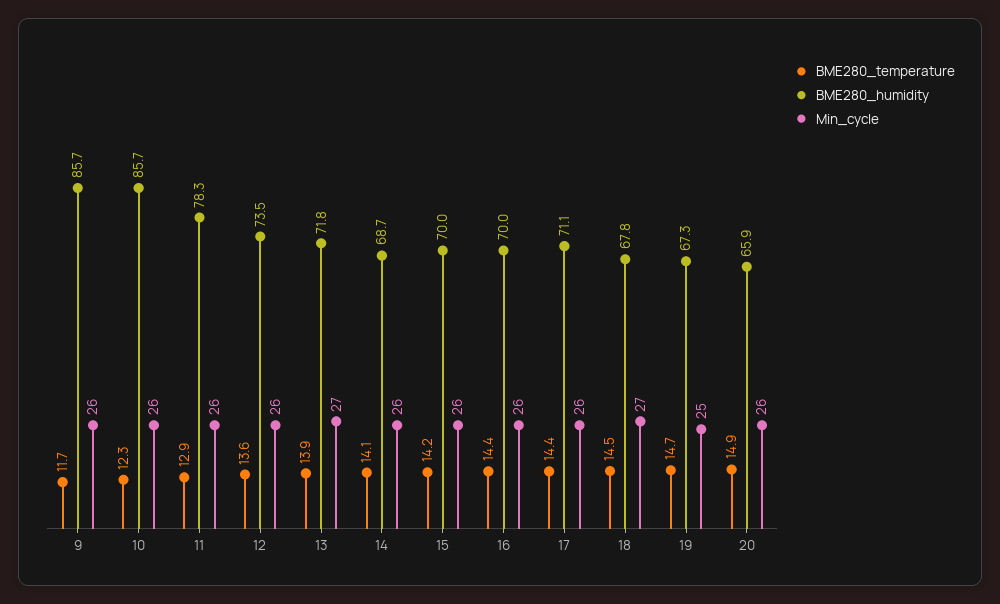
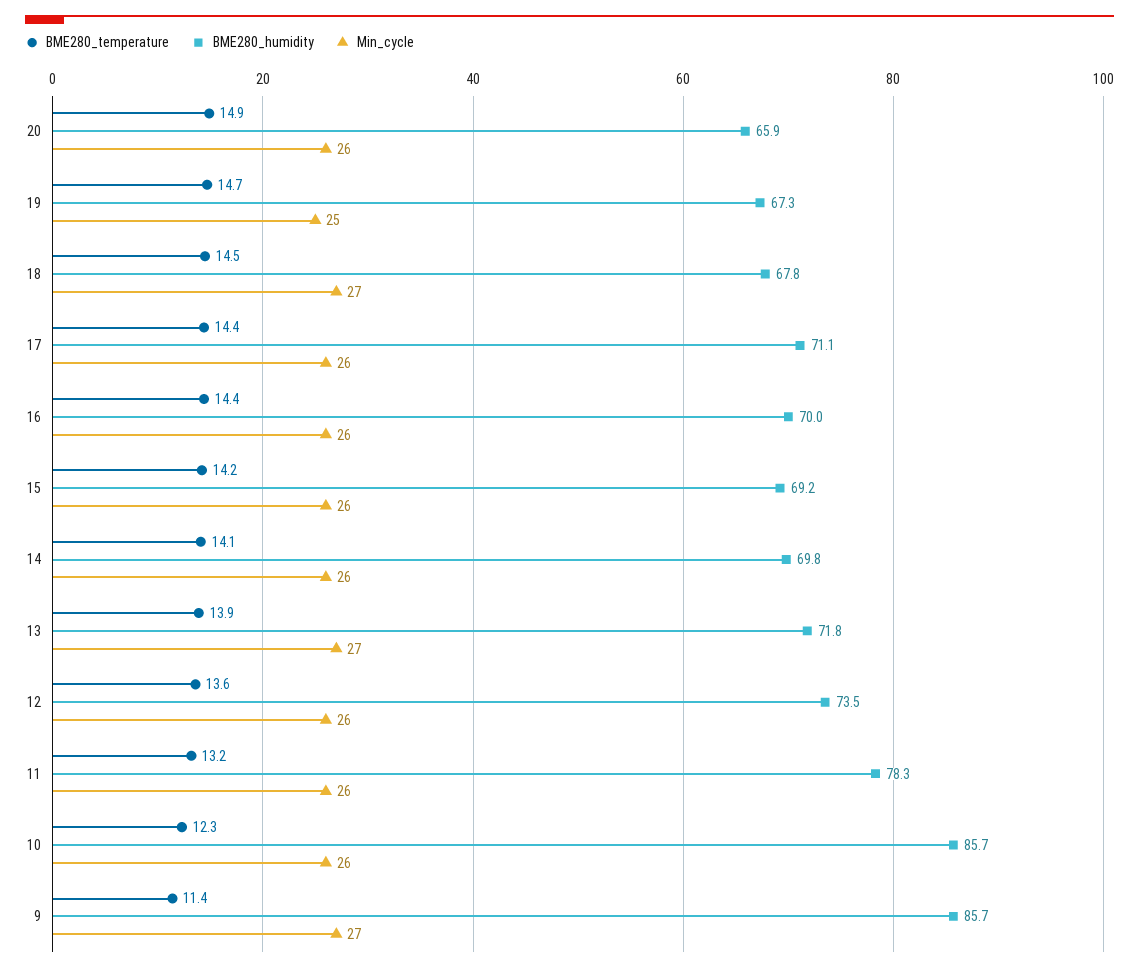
BME280_temperature, 9: 11.7 -> 11.4
Min_cycle, 9: 26 -> 27
BME280_temperature, 11: 12.9 -> 13.2
BME280_humidity, 14: 68.7 -> 69.8
BME280_humidity, 15: 70 -> 69.2

